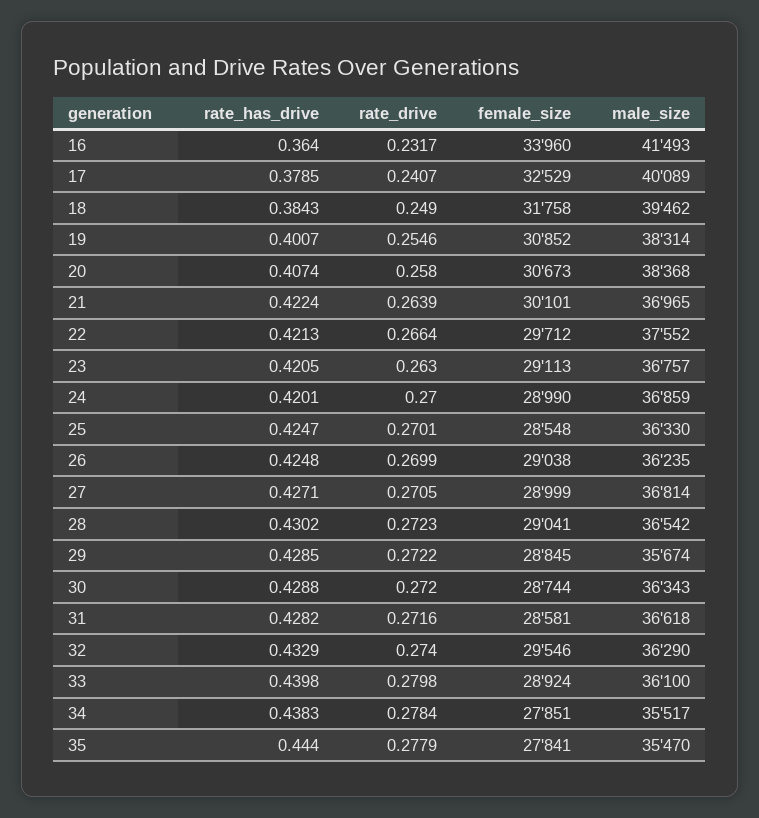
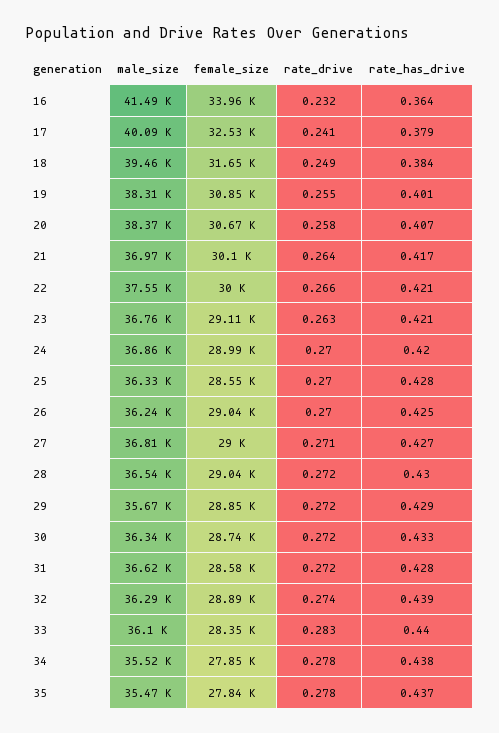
female_size, 18: 31758 -> 31650
rate_has_drive, 21: 0.4224 -> 0.417
female_size, 22: 29712 -> 30000
rate_has_drive, 25: 0.4247 -> 0.428
rate_has_drive, 30: 0.4288 -> 0.433
rate_has_drive, 32: 0.4329 -> 0.439
female_size, 32: 29546 -> 28890
rate_drive, 33: 0.2798 -> 0.283
female_size, 33: 28924 -> 28350
rate_has_drive, 35: 0.444 -> 0.437

